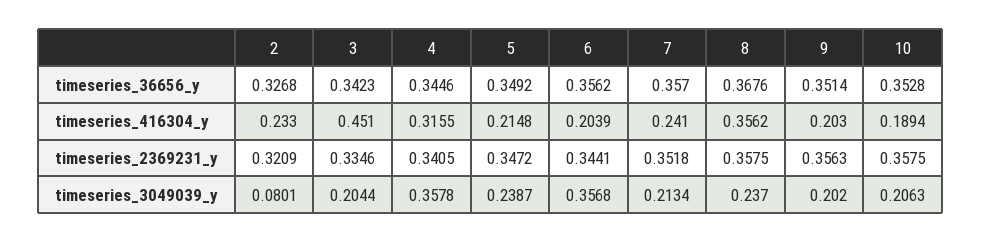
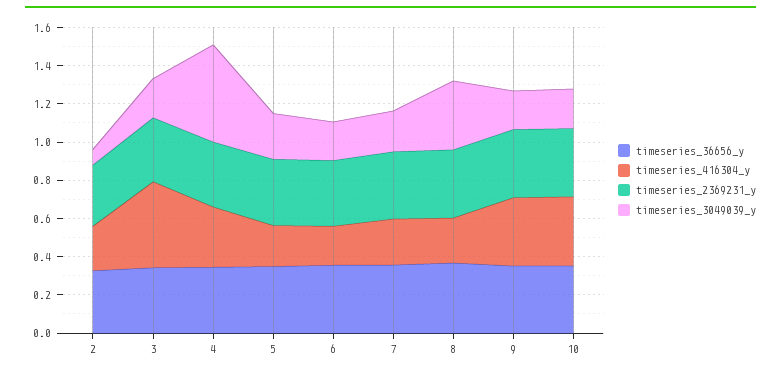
timeseries_416304_y, 8: 0.3562 -> 0.25
timeseries_416304_y, 9: 0.203 -> 0.35
timeseries_416304_y, 10: 0.1894 -> 0.35
timeseries_3049039_y, 4: 0.3578 -> 0.5
timeseries_3049039_y, 6: 0.3568 -> 0.2
timeseries_3049039_y, 8: 0.237 -> 0.35

